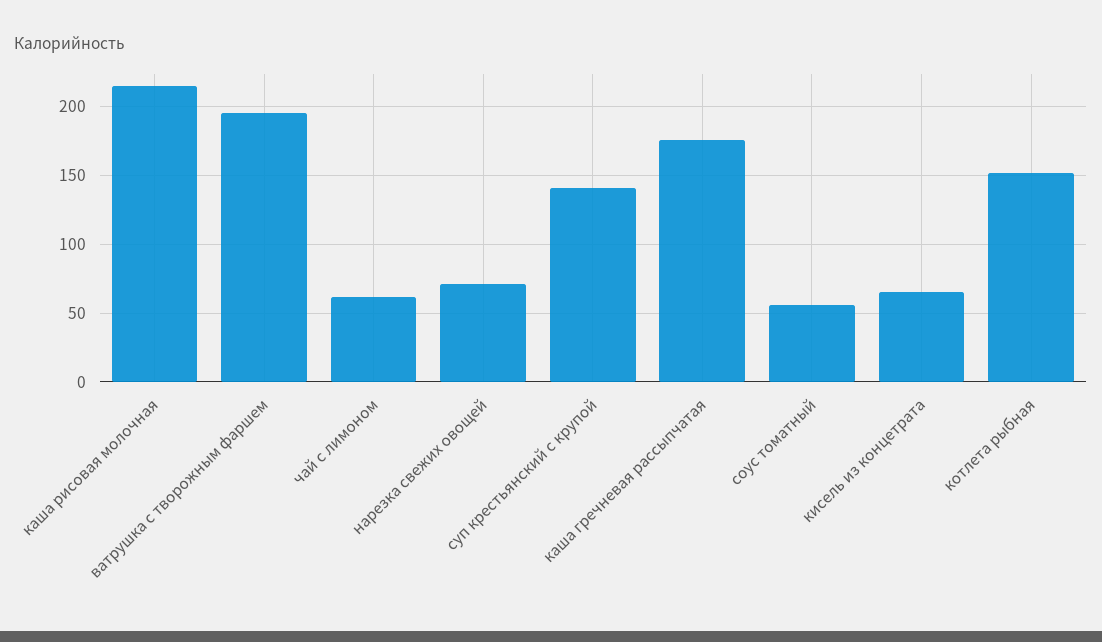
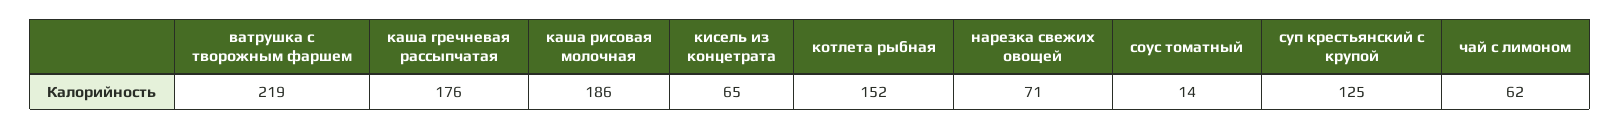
каша рисовая молочная: 215 -> 186
ватрушка с творожным фаршем: 195 -> 219
суп крестьянский с крупой: 140 -> 125
соус томатный: 55 -> 14

